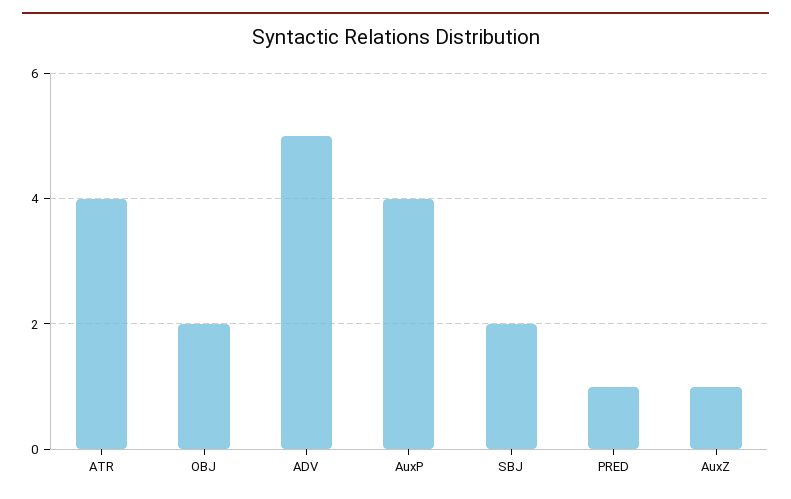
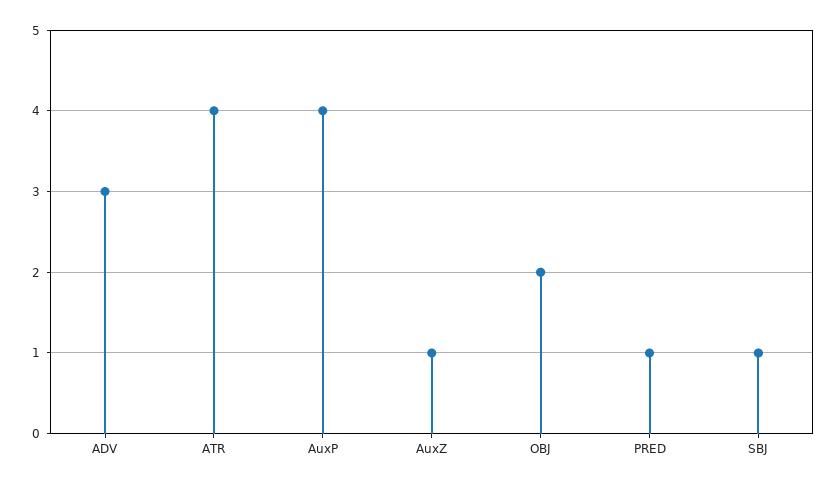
ADV: 5 -> 3
SBJ: 2 -> 1

